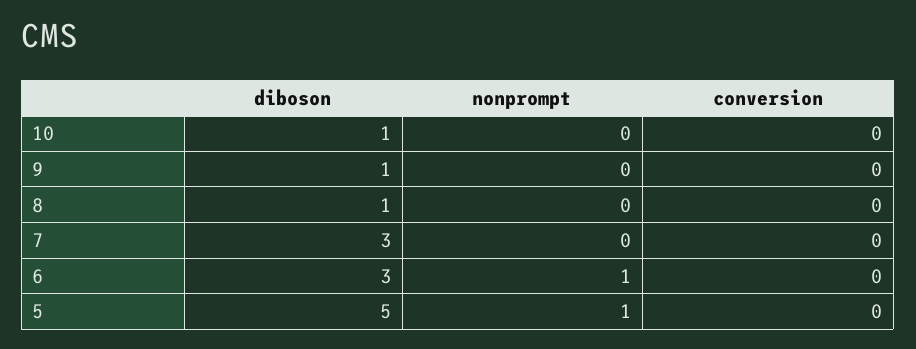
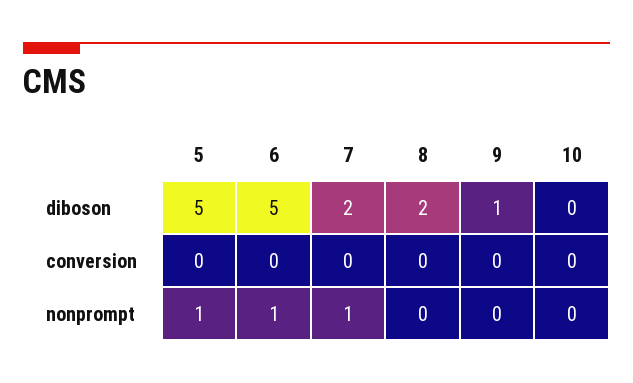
diboson, 10: 1 -> 0
diboson, 8: 1 -> 2
diboson, 7: 3 -> 2
nonprompt, 7: 0 -> 1
diboson, 6: 3 -> 5

